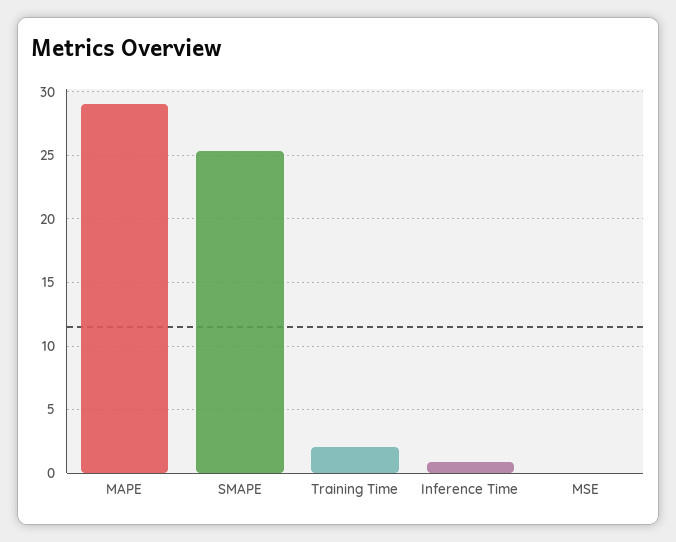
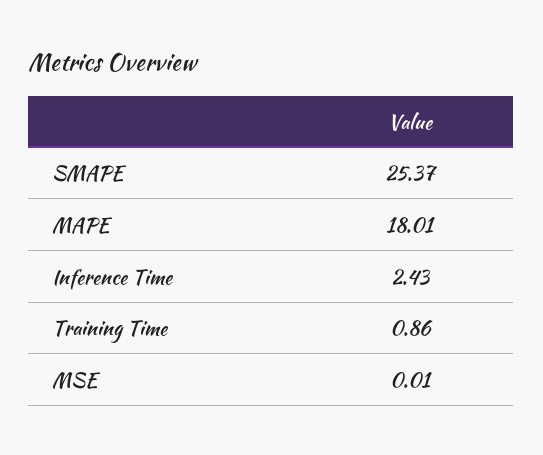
MAPE: 29 -> 18.01
Training Time: 2 -> 0.86
Inference Time: 1 -> 2.43

